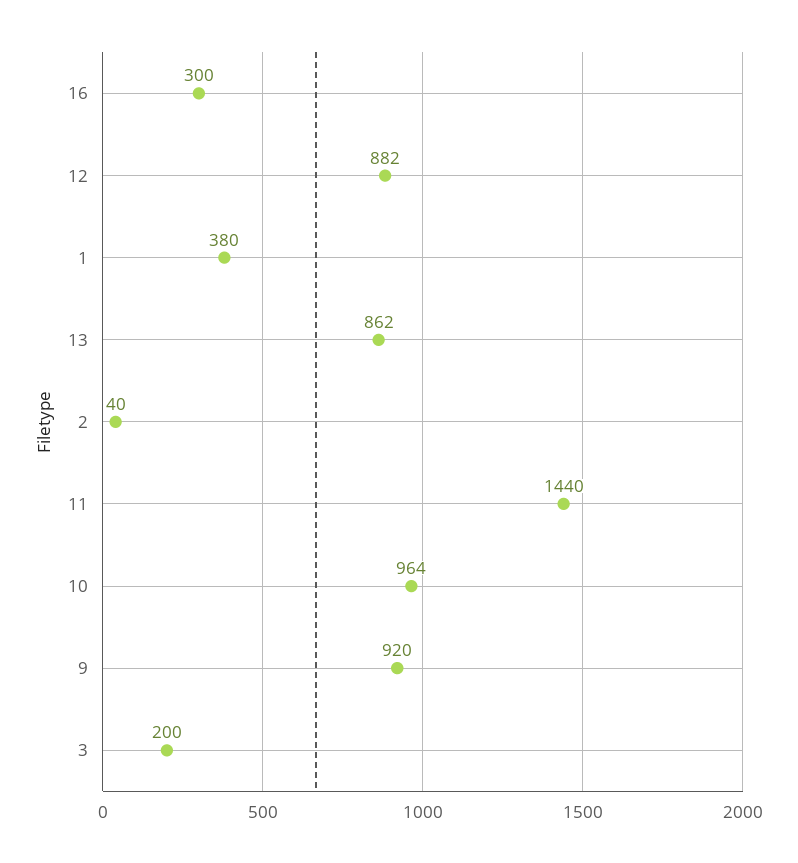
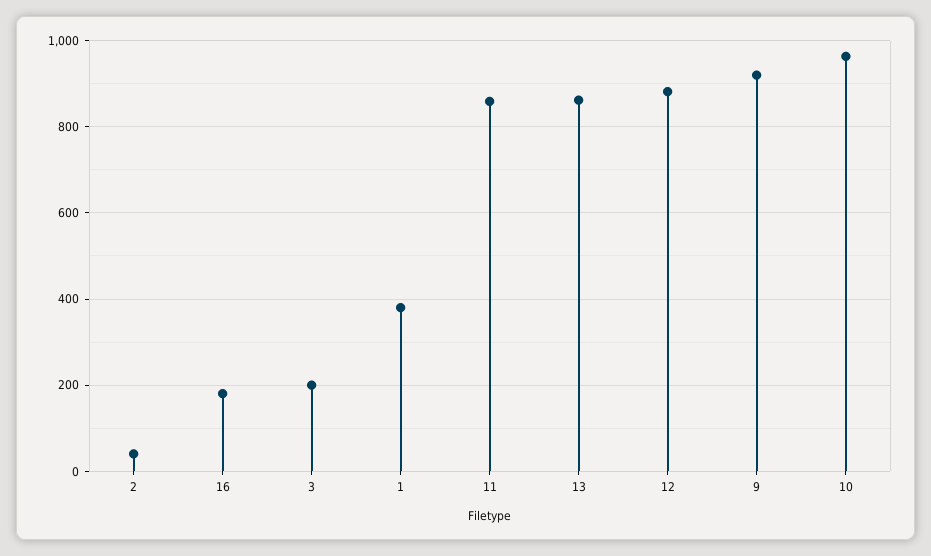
16: 300 -> 180
11: 1440 -> 860

